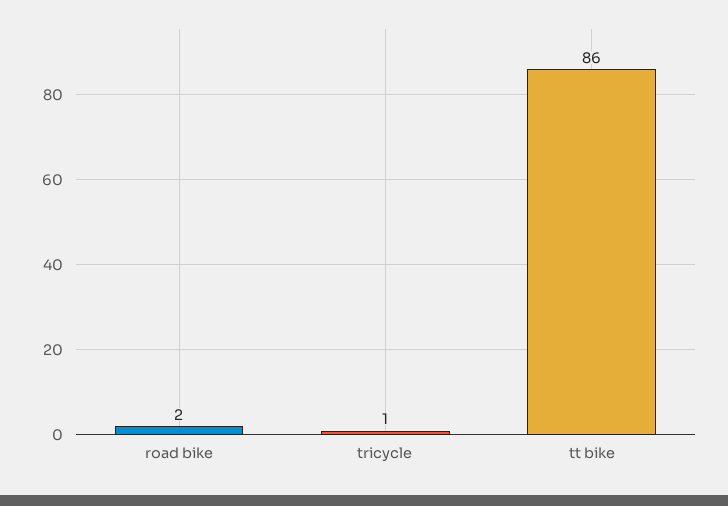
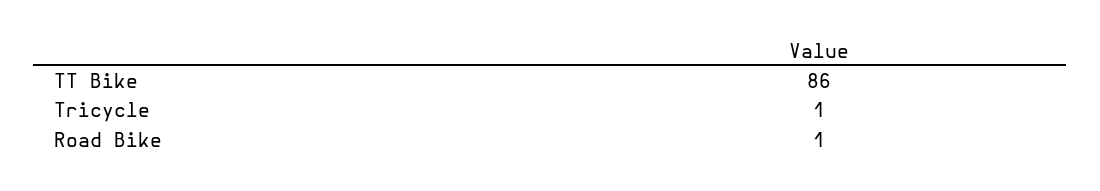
road bike: 2 -> 1

